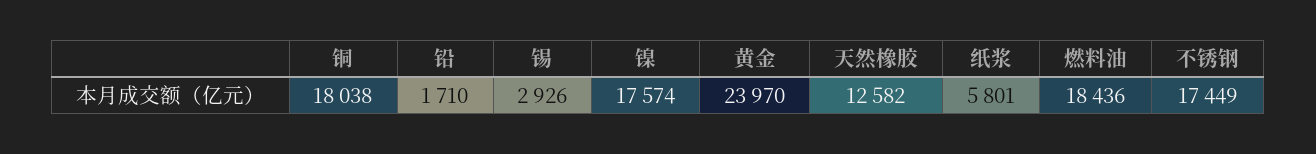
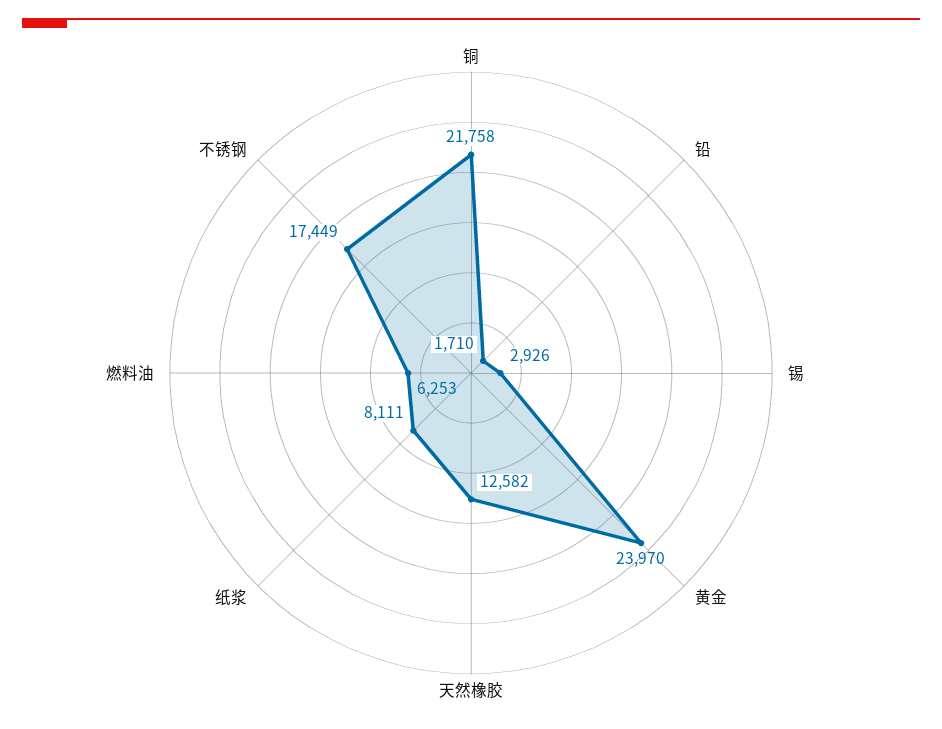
铜: 18038 -> 21758
镍: 17574 -> none
纸浆: 5801 -> 8111
燃料油: 18436 -> 6253

